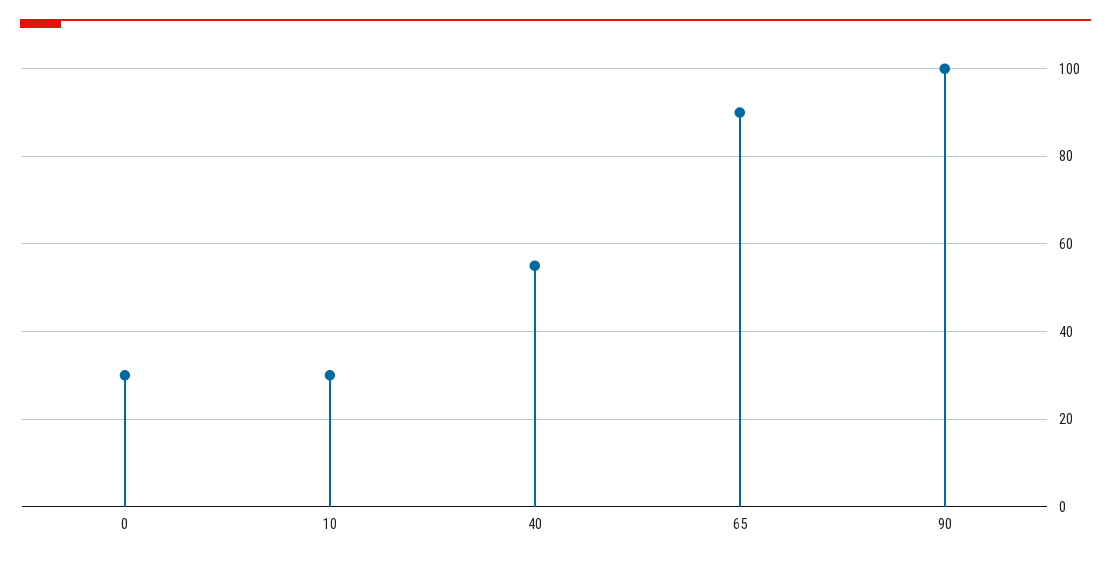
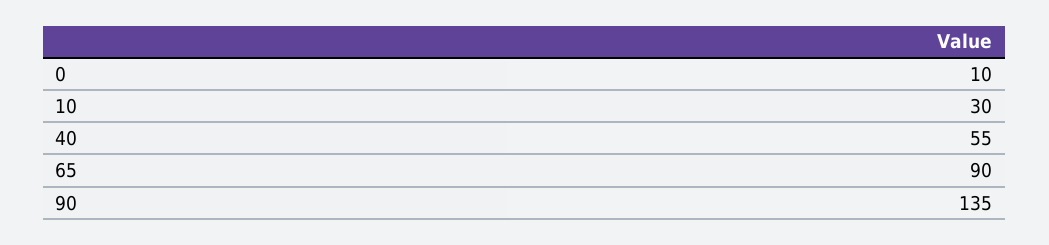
0: 30 -> 10
90: 100 -> 135

